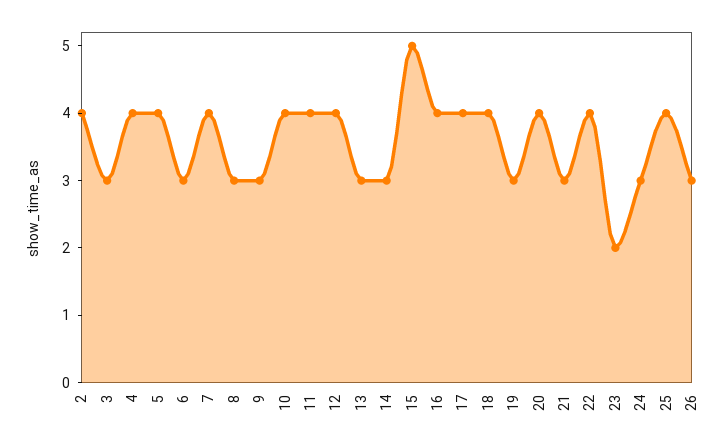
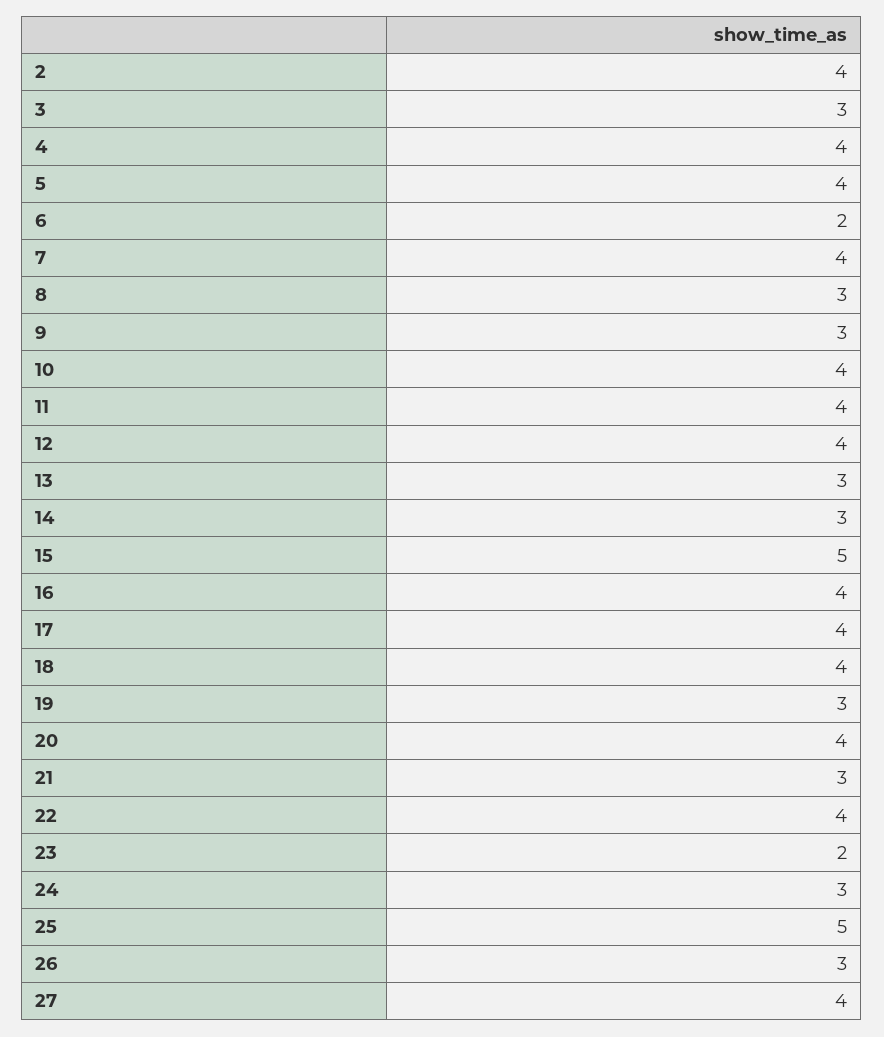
6: 3 -> 2
25: 4 -> 5
27: none -> 4

